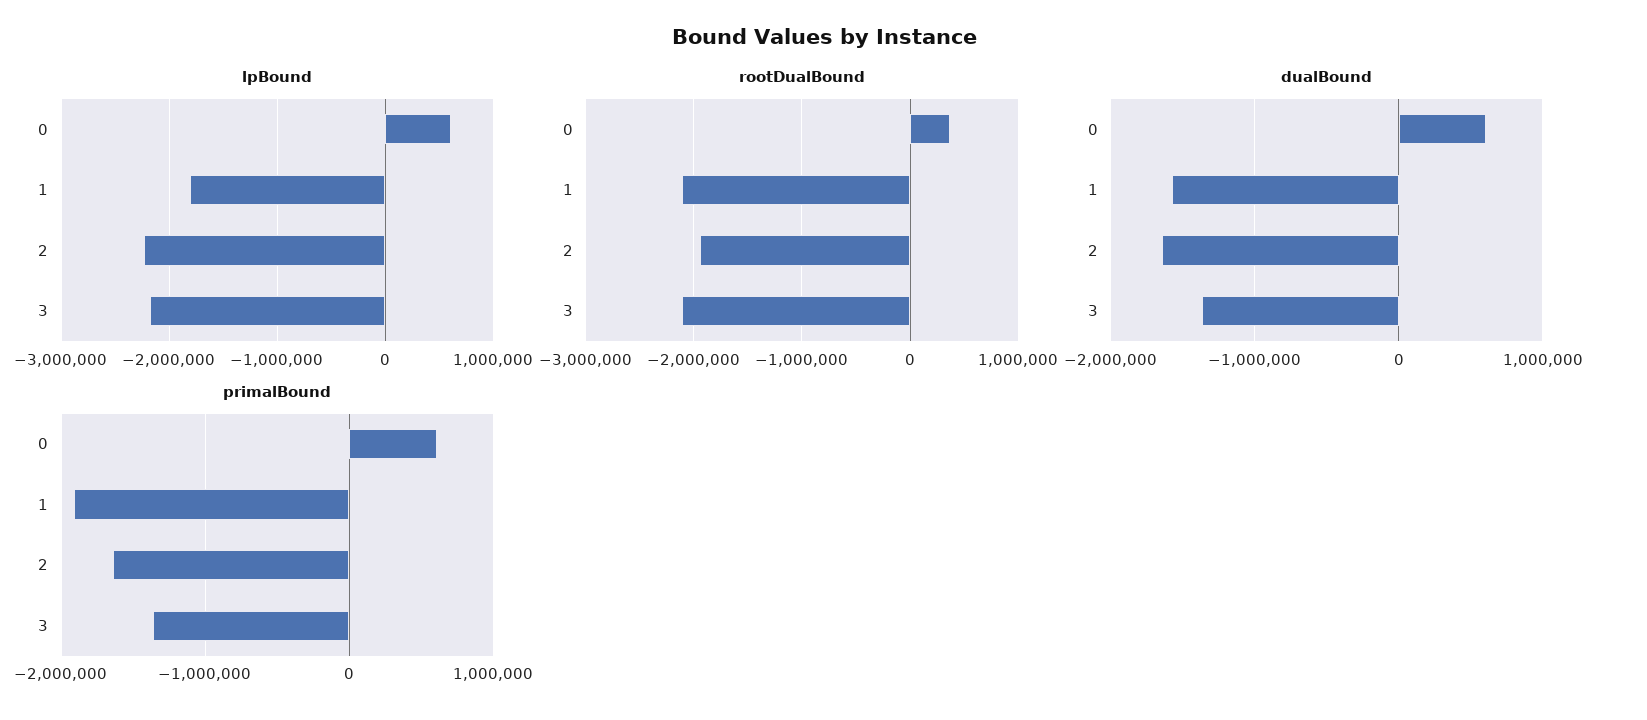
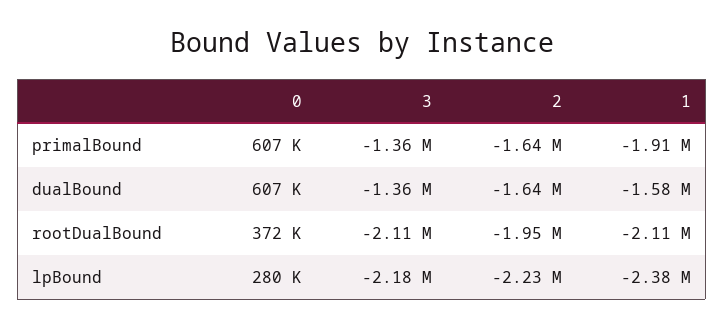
lpBound, 0: 600000 -> 280000
lpBound, 1: -1800000 -> -2380000

